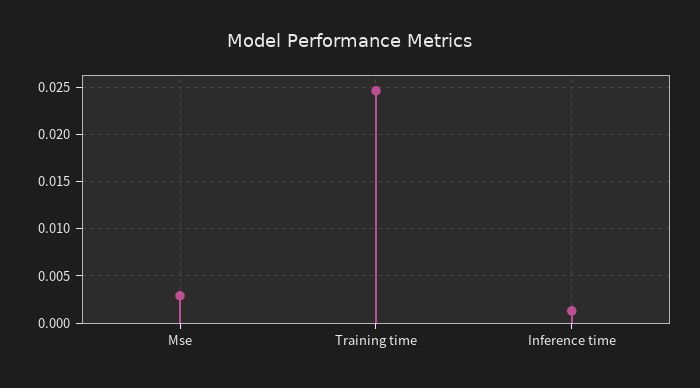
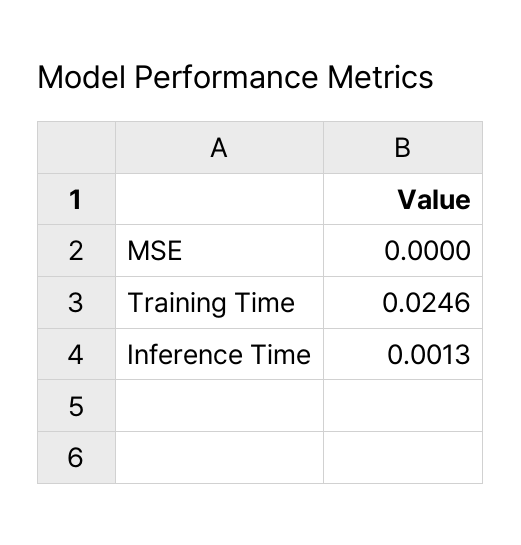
Mse: 0.003 -> 0

